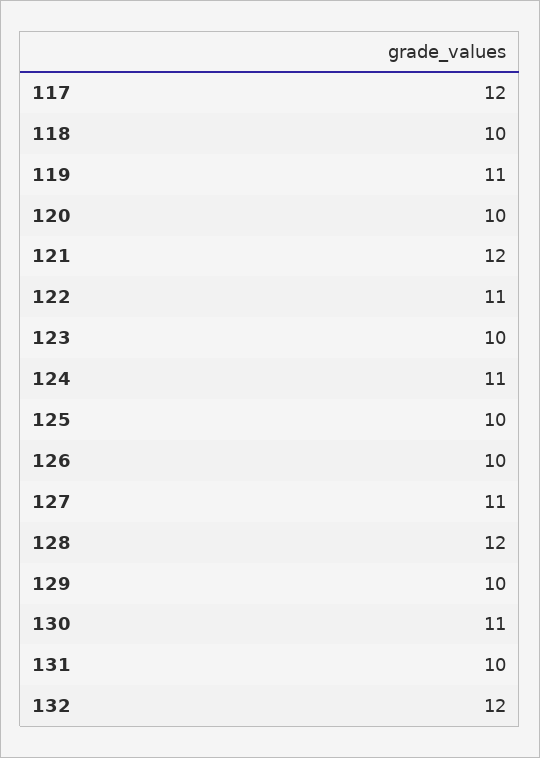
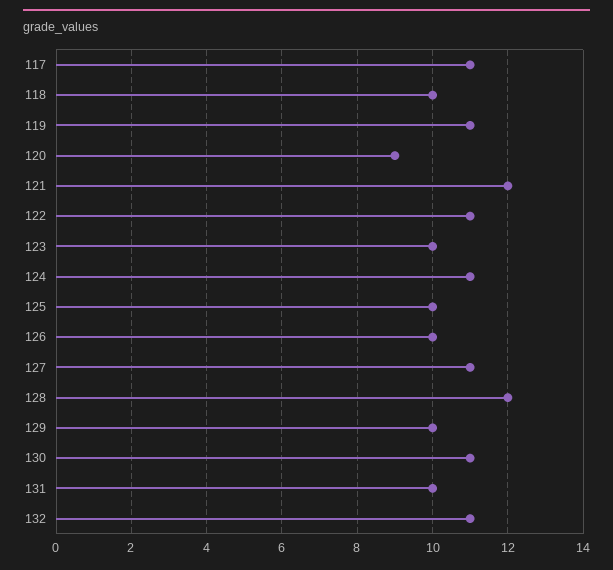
117: 12 -> 11
120: 10 -> 9
132: 12 -> 11

